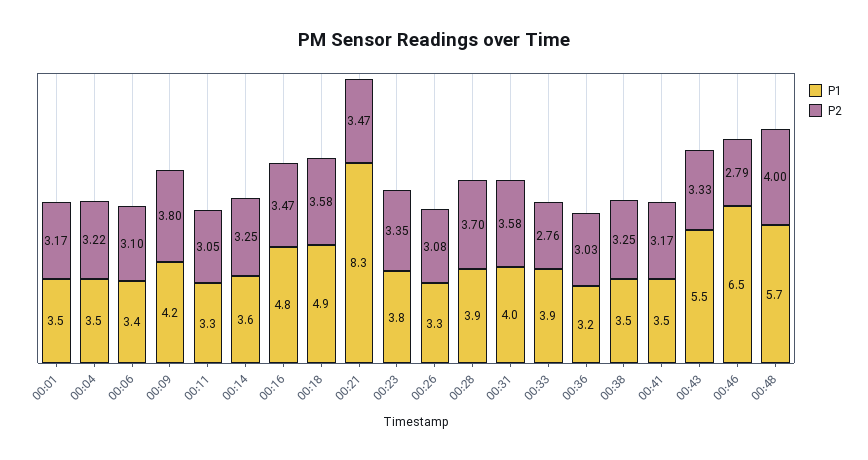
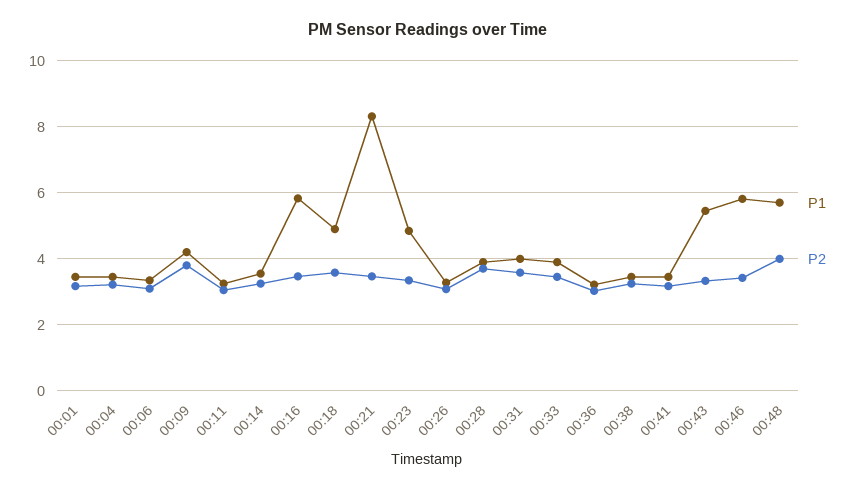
P1, 00:16: 4.8 -> 5.8
P1, 00:23: 3.8 -> 4.8
P2, 00:33: 2.76 -> 3.4
P1, 00:46: 6.5 -> 5.8
P2, 00:46: 2.79 -> 3.4

